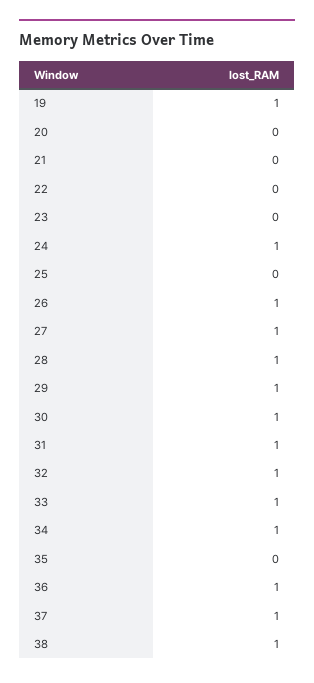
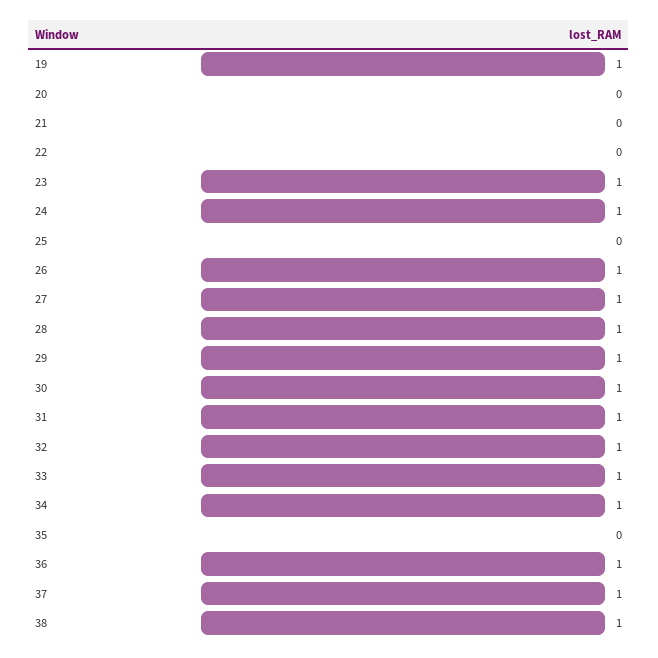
23: 0 -> 1

